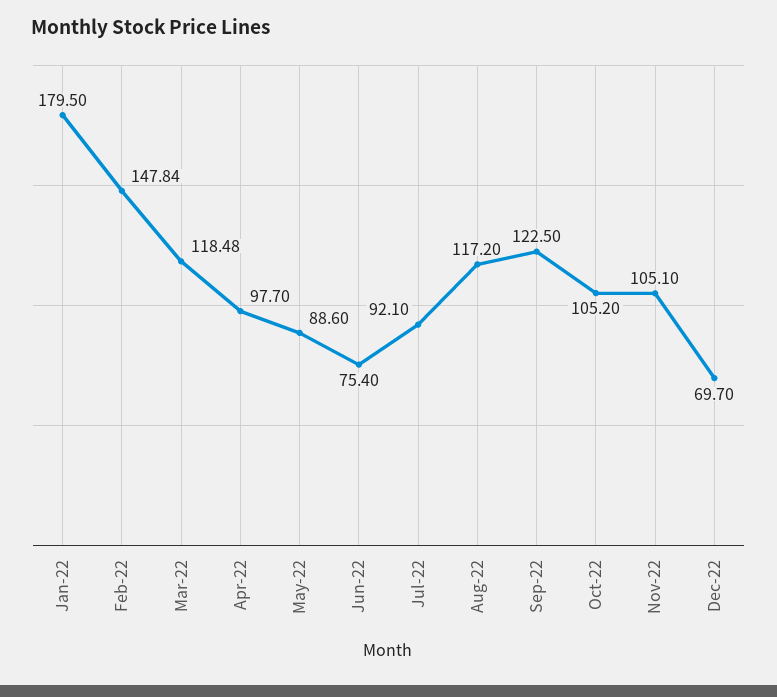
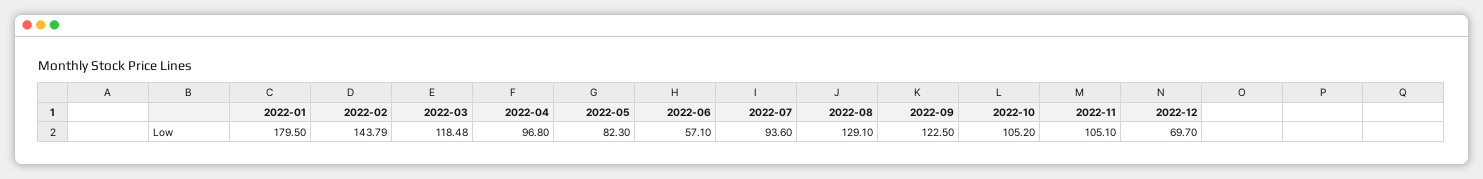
Feb-22: 147.84 -> 143.79
Apr-22: 97.7 -> 96.8
May-22: 88.6 -> 82.3
Jun-22: 75.4 -> 57.1
Jul-22: 92.1 -> 93.6
Aug-22: 117.2 -> 129.1

